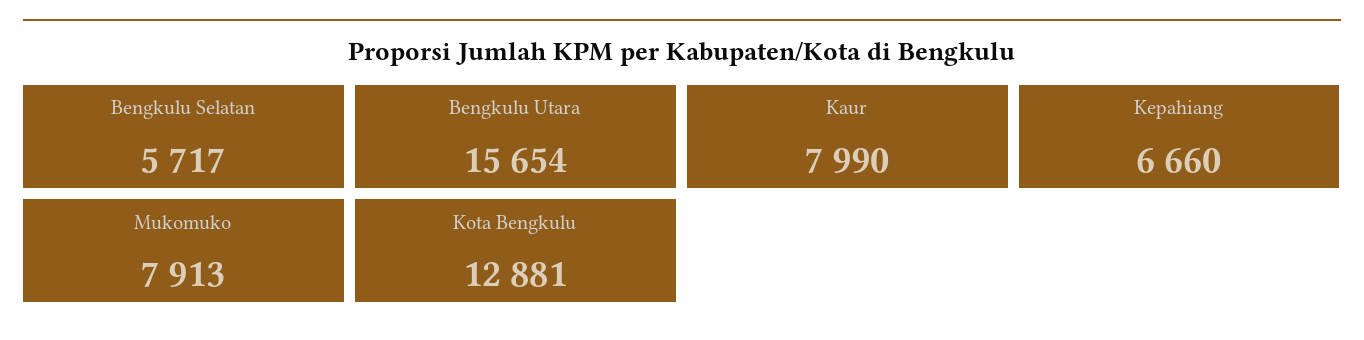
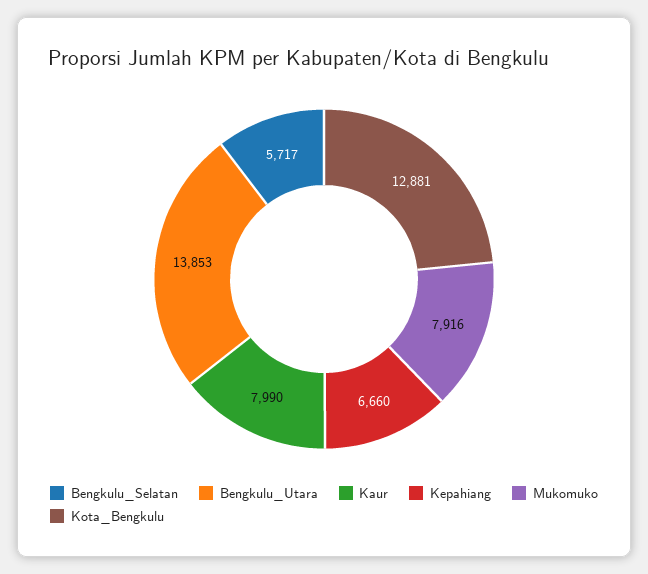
Bengkulu Utara: 15654 -> 13853
Mukomuko: 7913 -> 7916

